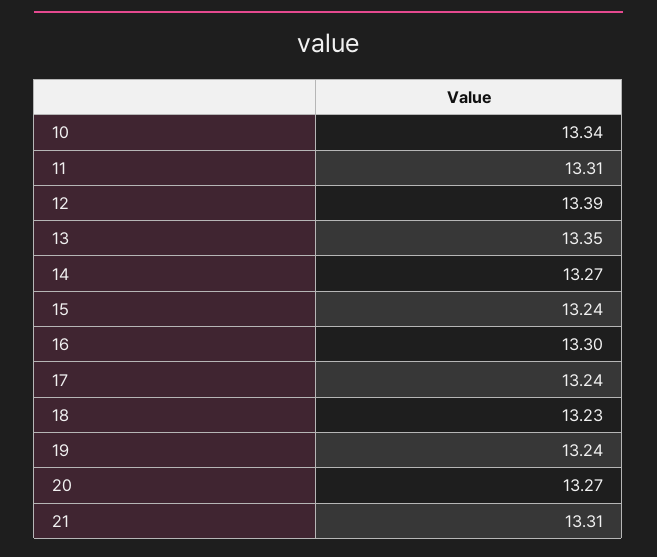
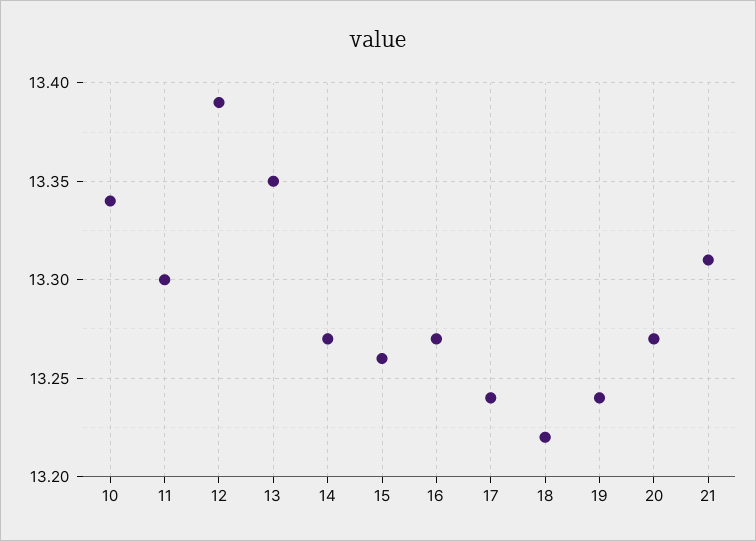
11: 13.31 -> 13.3
15: 13.24 -> 13.26
16: 13.3 -> 13.27
18: 13.23 -> 13.22

